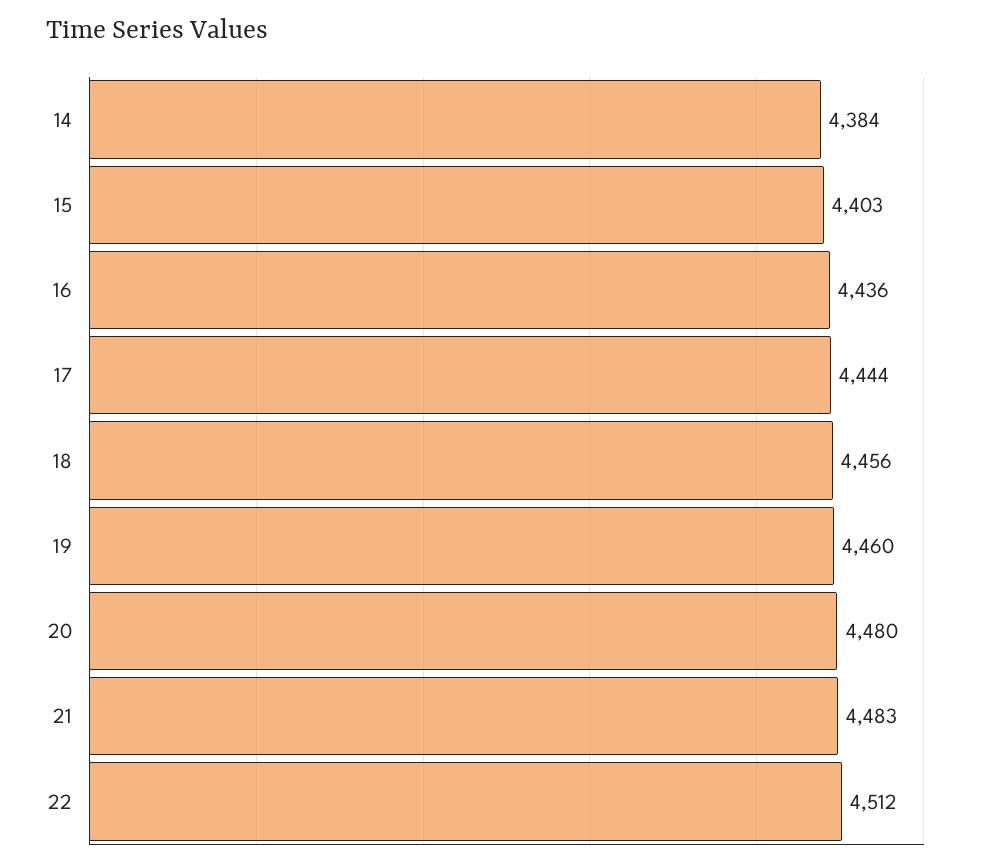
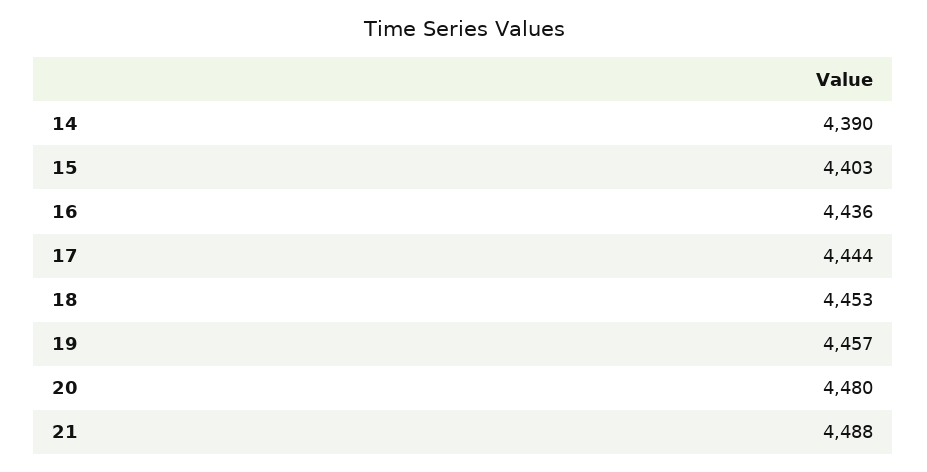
14: 4384 -> 4390
18: 4456 -> 4453
19: 4460 -> 4457
21: 4483 -> 4488
22: 4512 -> none

